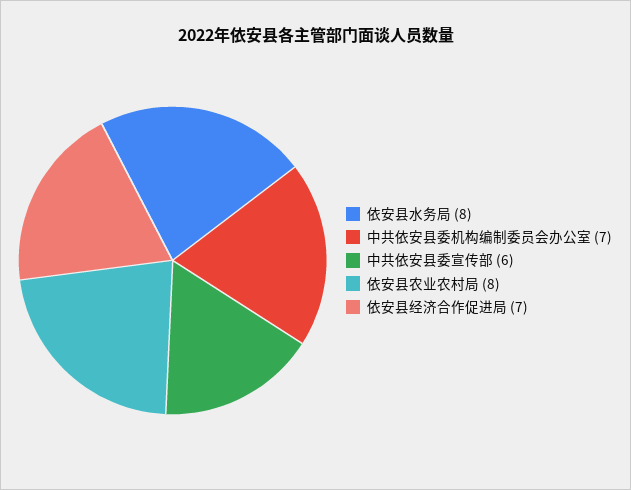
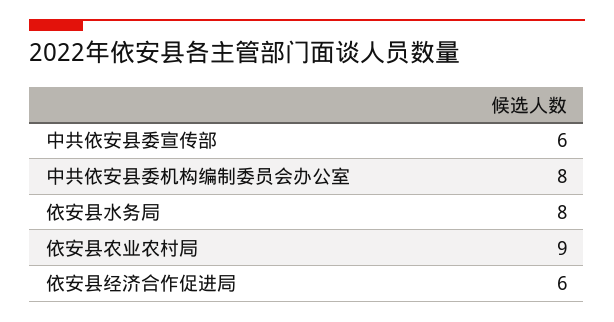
中共依安县委机构编制委员会办公室: 7 -> 8
依安县农业农村局: 8 -> 9
依安县经济合作促进局: 7 -> 6

